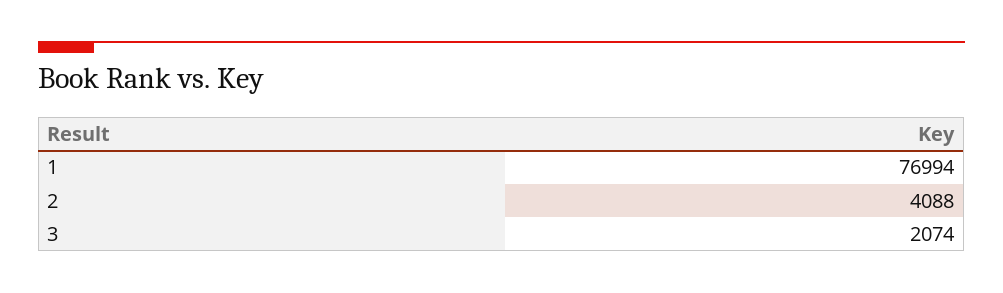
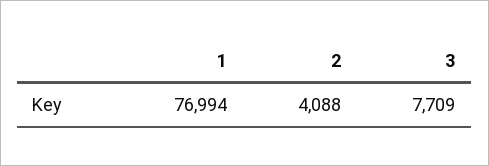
3: 2074 -> 7709

